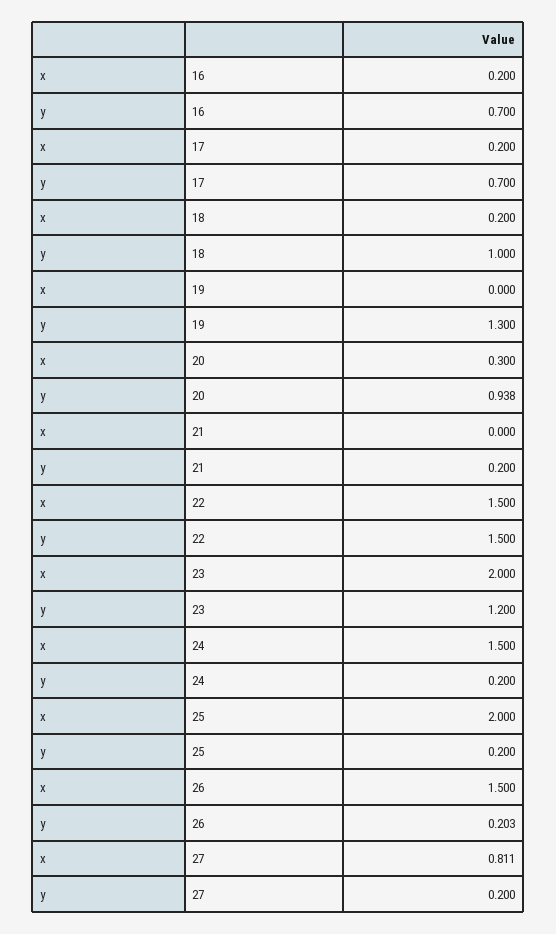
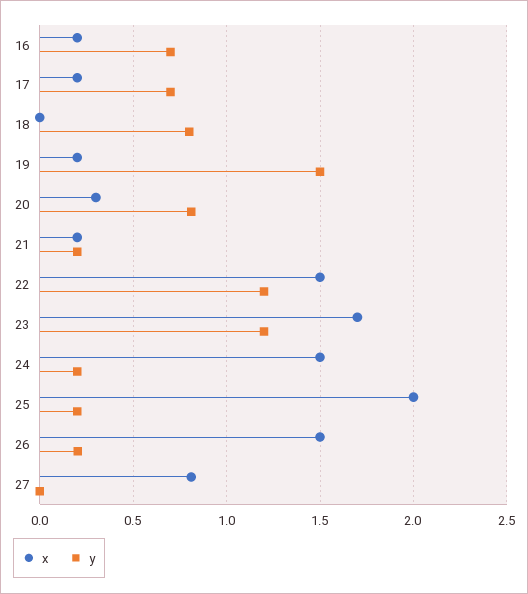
x, 18: 0.2 -> 0
y, 18: 1 -> 0.8
x, 19: 0 -> 0.2
y, 19: 1.3 -> 1.5
y, 20: 0.938 -> 0.8
x, 21: 0 -> 0.2
y, 22: 1.5 -> 1.2
x, 23: 2 -> 1.7
y, 27: 0.2 -> 0

